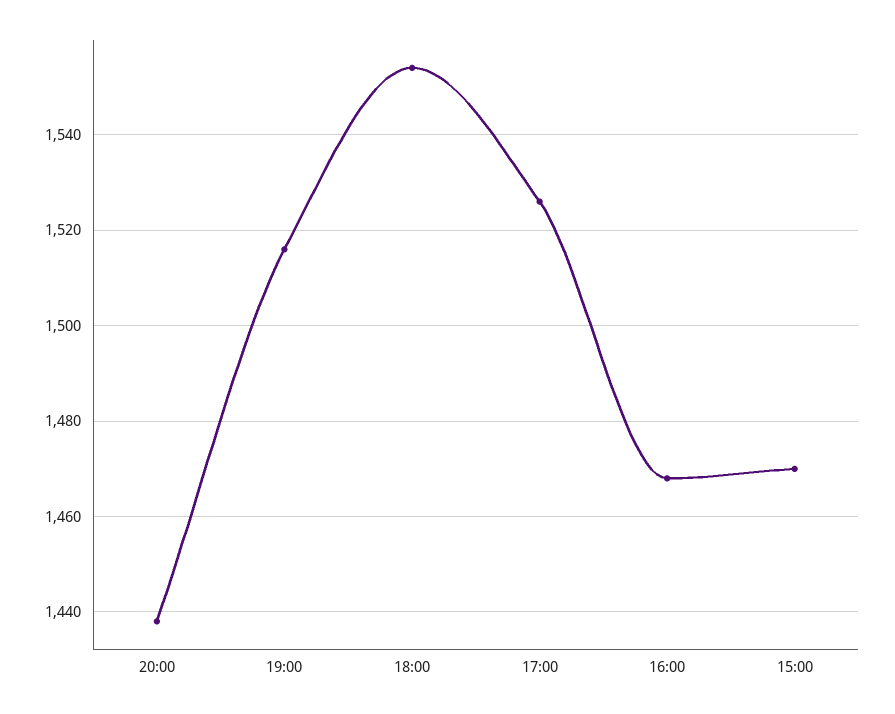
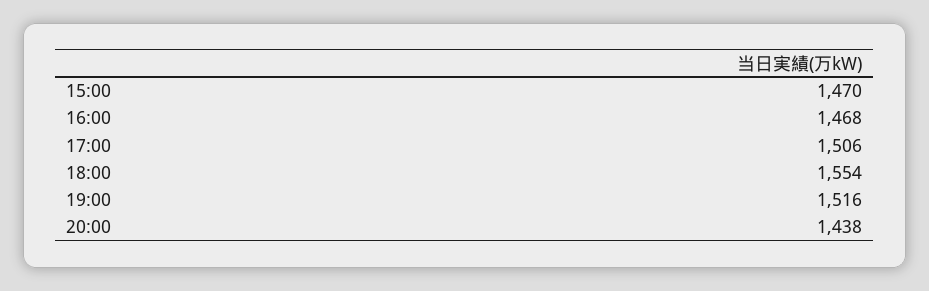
17:00: 1525 -> 1506

